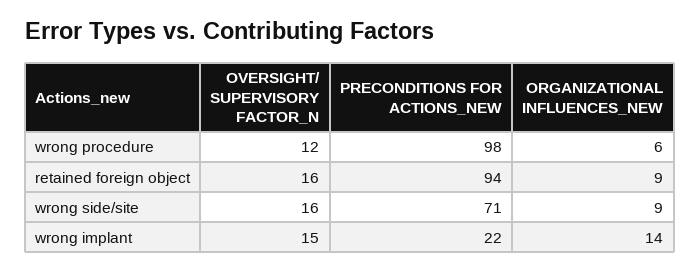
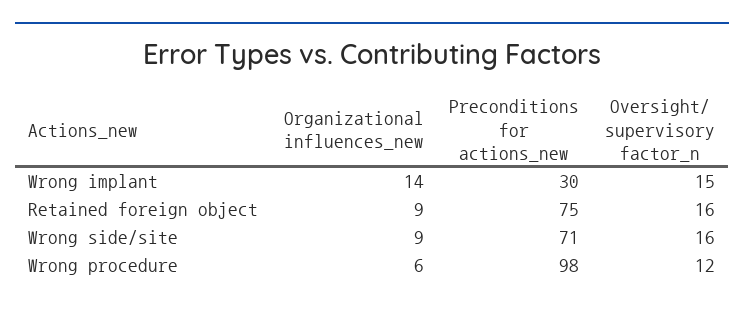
PRECONDITIONS FOR ACTIONS_NEW, retained foreign object: 94 -> 75
PRECONDITIONS FOR ACTIONS_NEW, wrong implant: 22 -> 30

